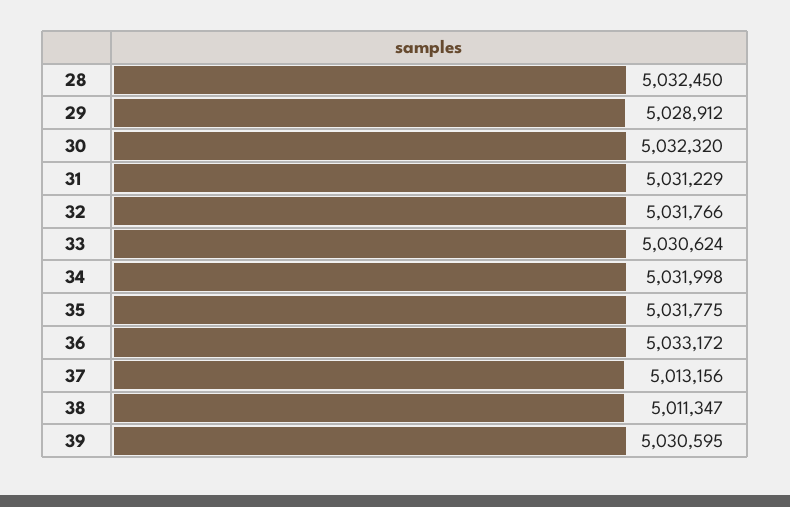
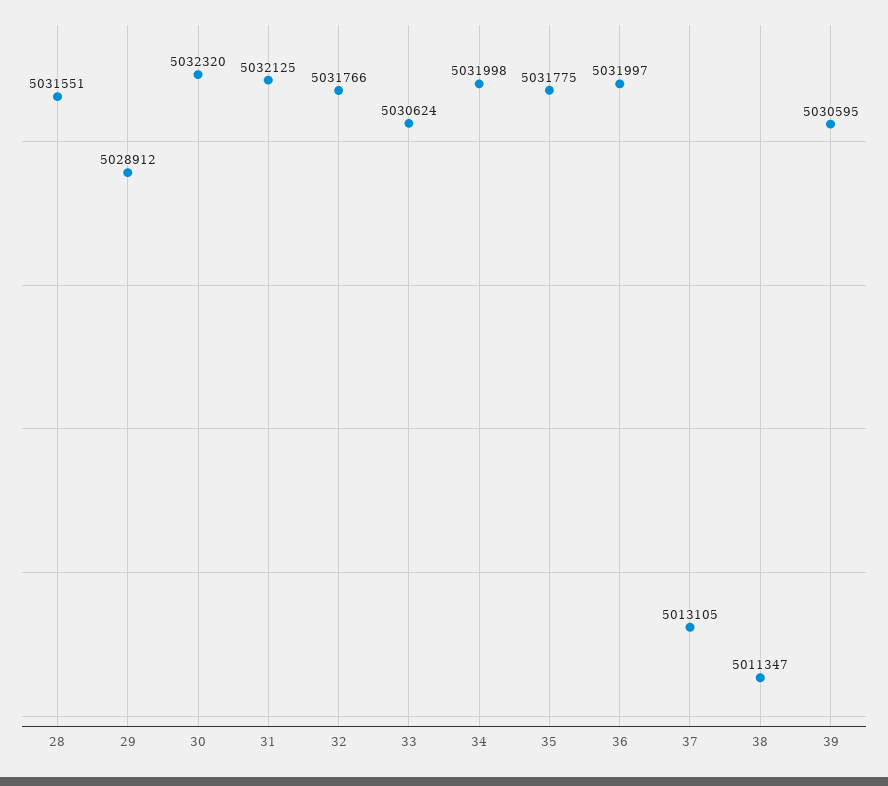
28: 5032450 -> 5031551
31: 5031229 -> 5032125
36: 5033172 -> 5031997
37: 5013156 -> 5013105

